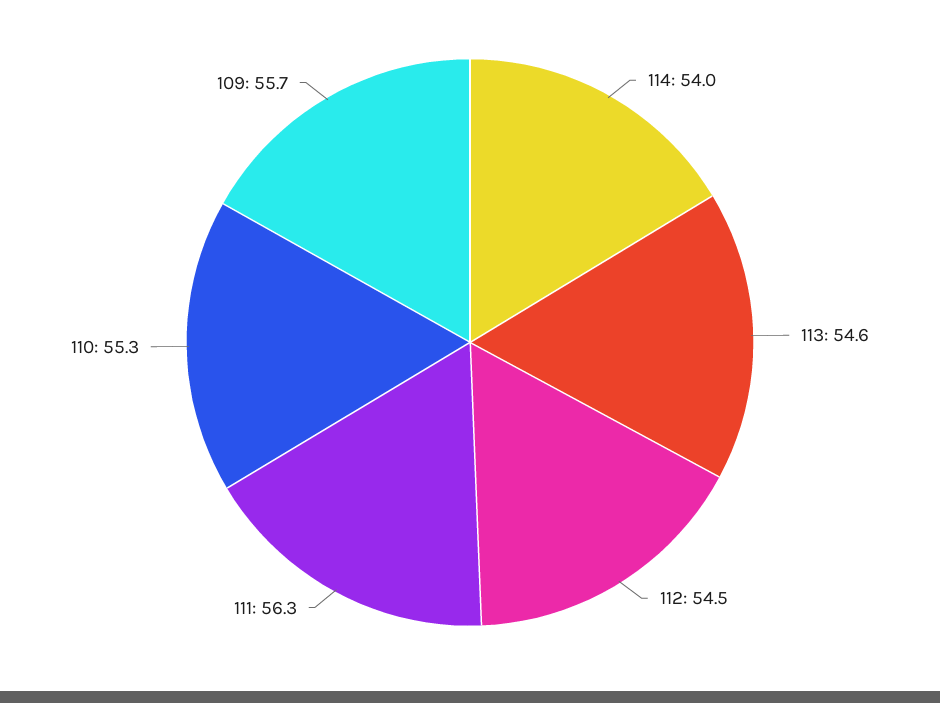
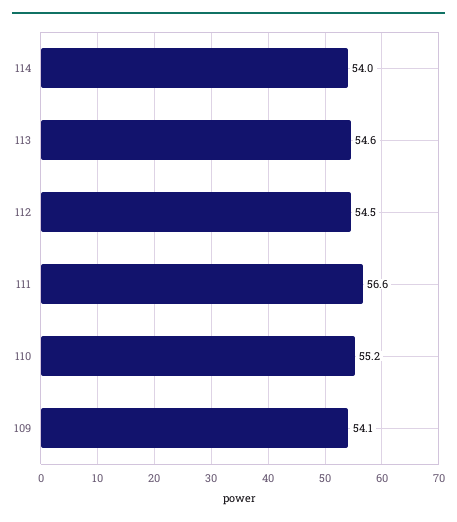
111: 56.3 -> 56.6
110: 55.3 -> 55.2
109: 55.7 -> 54.1

